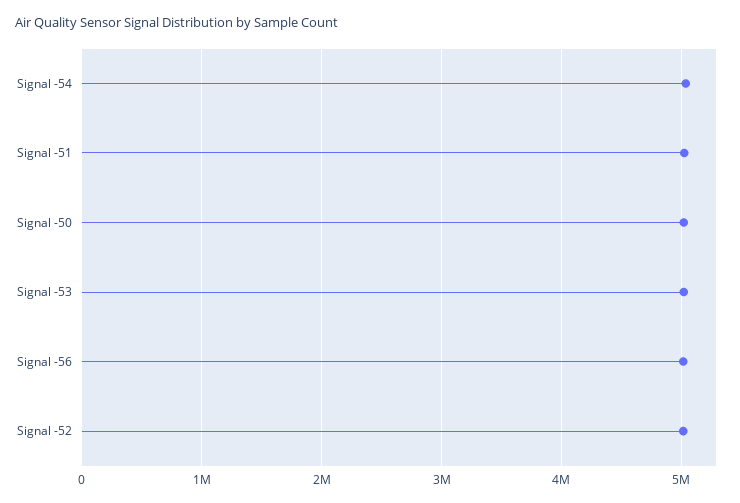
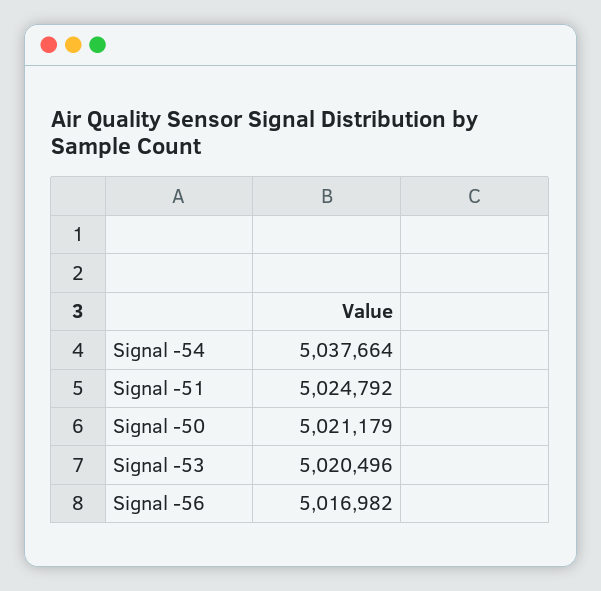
Signal -52: 5000000 -> none

